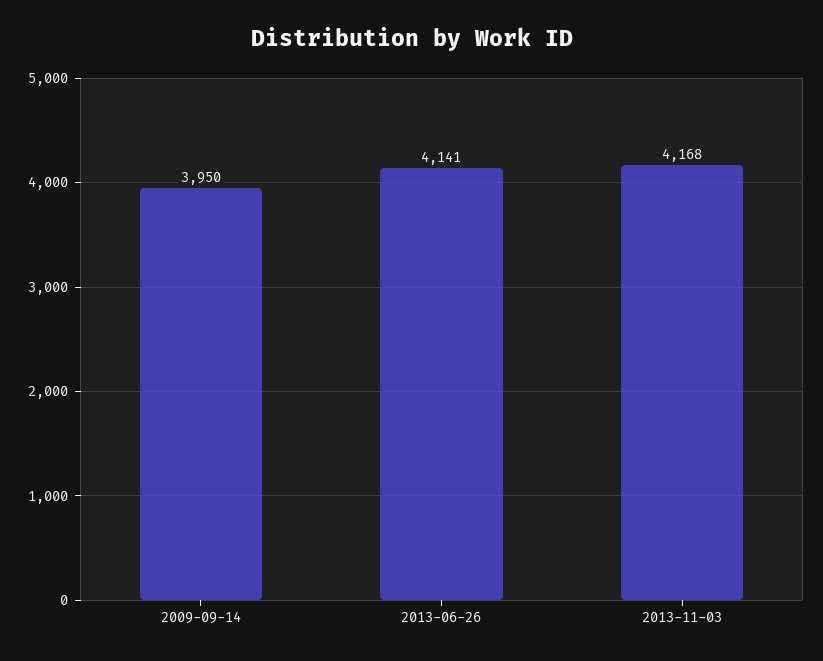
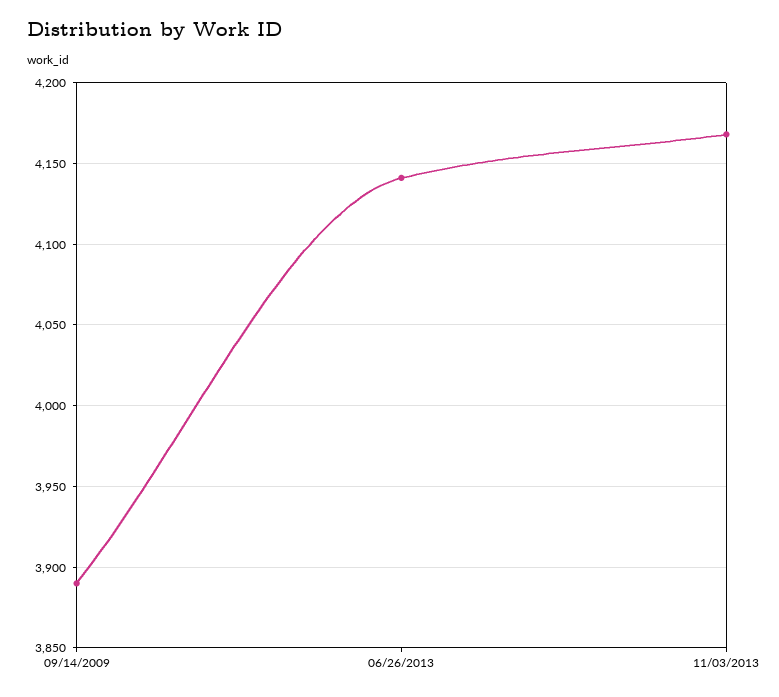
2009-09-14: 3950 -> 3890

